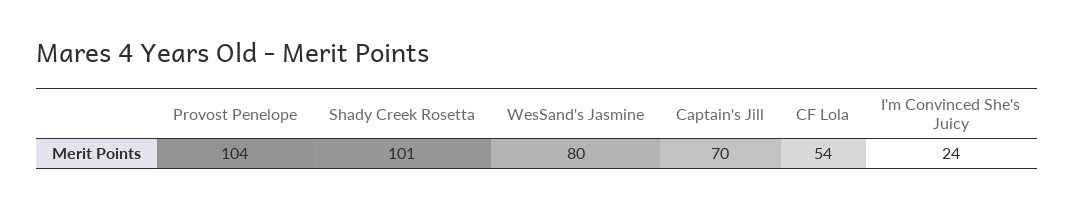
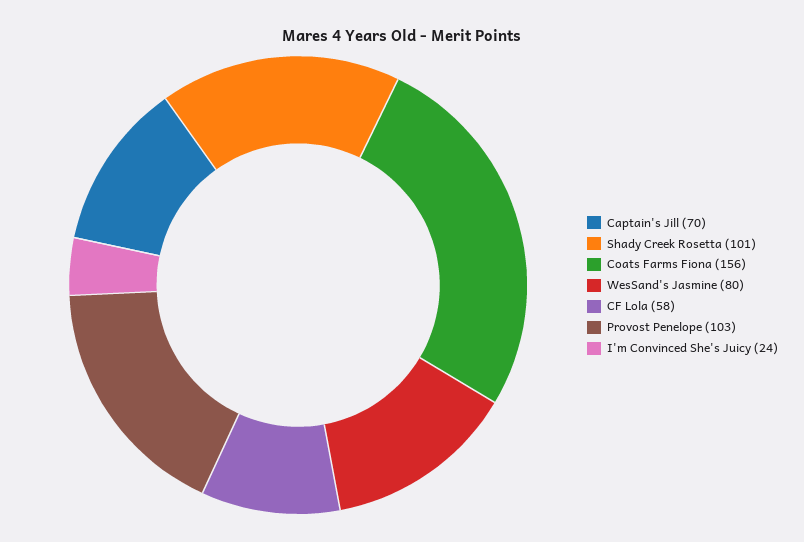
Provost Penelope: 104 -> 103
CF Lola: 54 -> 58
Coats Farms Fiona: none -> 156

